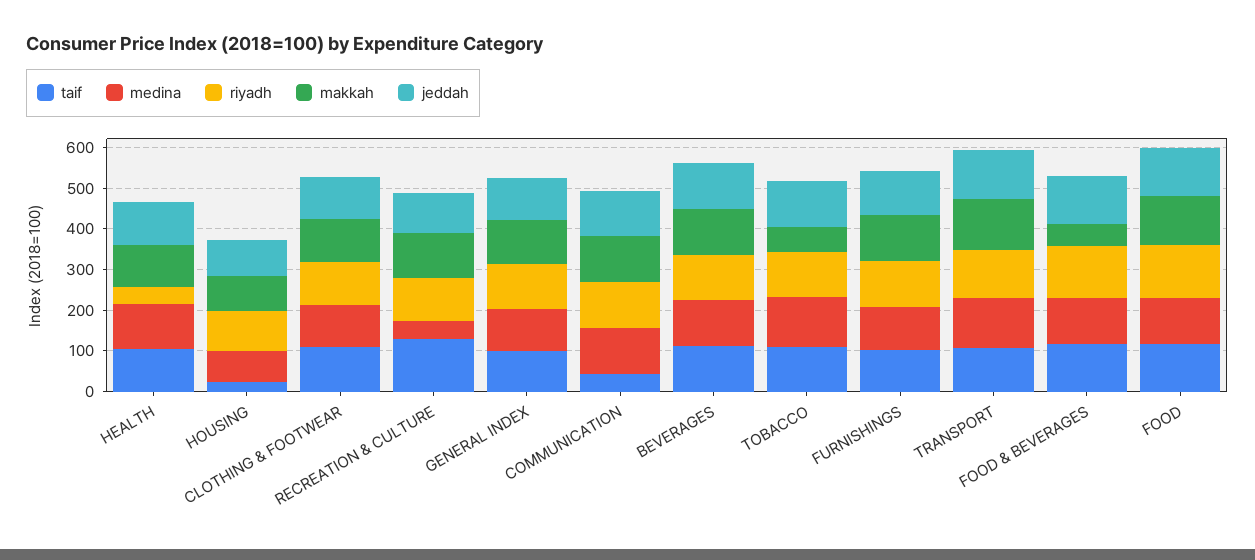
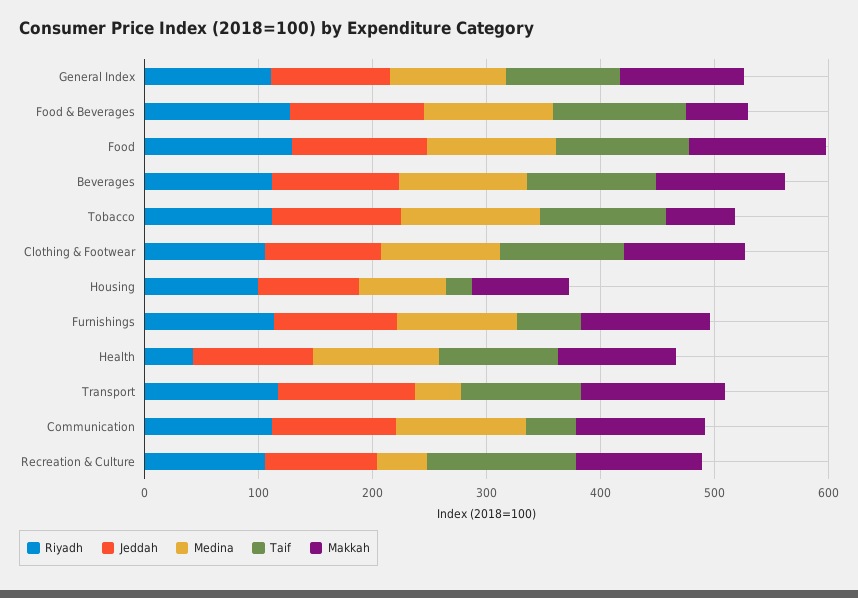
taif, FURNISHINGS: 100 -> 60
medina, TRANSPORT: 120 -> 40

